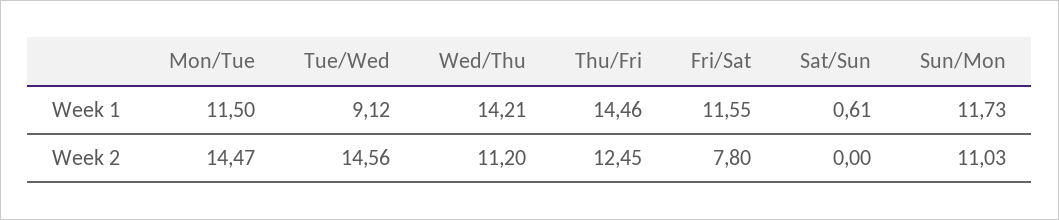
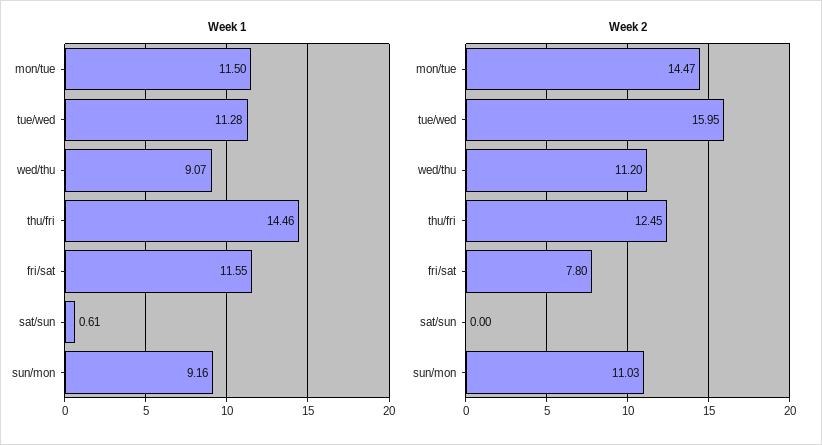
Week 1, Tue/Wed: 9.12 -> 11.28
Week 1, Wed/Thu: 14.21 -> 9.07
Week 1, Sun/Mon: 11.73 -> 9.16
Week 2, Tue/Wed: 14.56 -> 15.95

